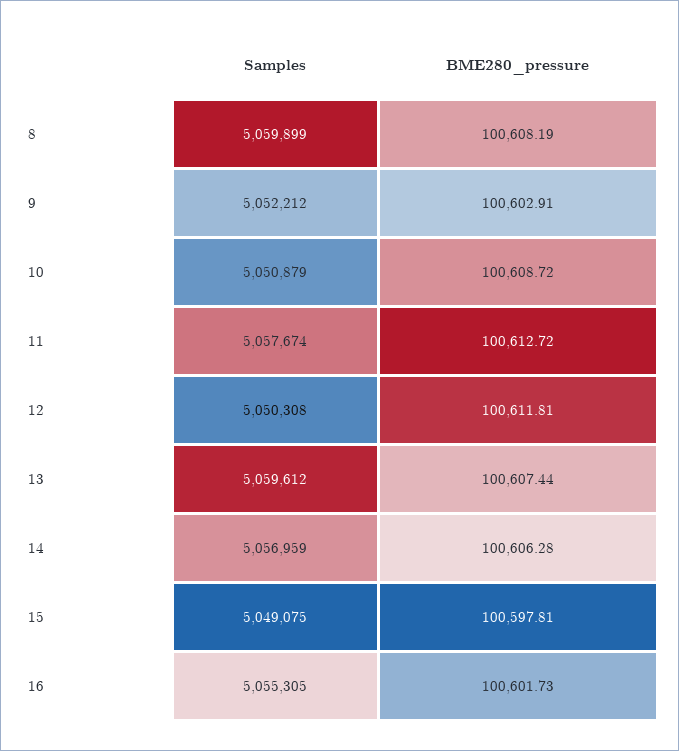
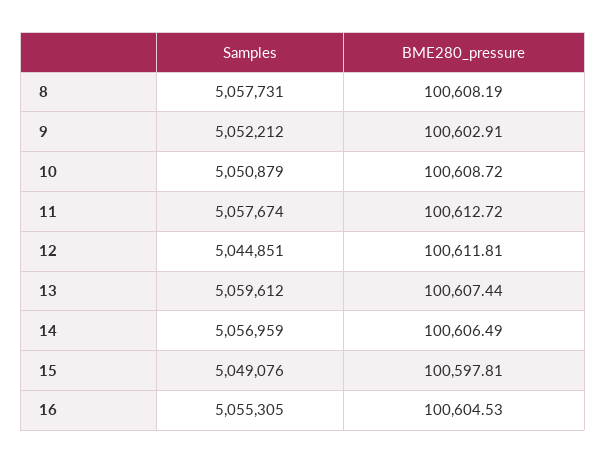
Samples, 8: 5059899 -> 5057731
Samples, 12: 5050308 -> 5044851
BME280_pressure, 14: 100606.28 -> 100606.49
Samples, 15: 5049075 -> 5049076
BME280_pressure, 16: 100601.73 -> 100604.53

